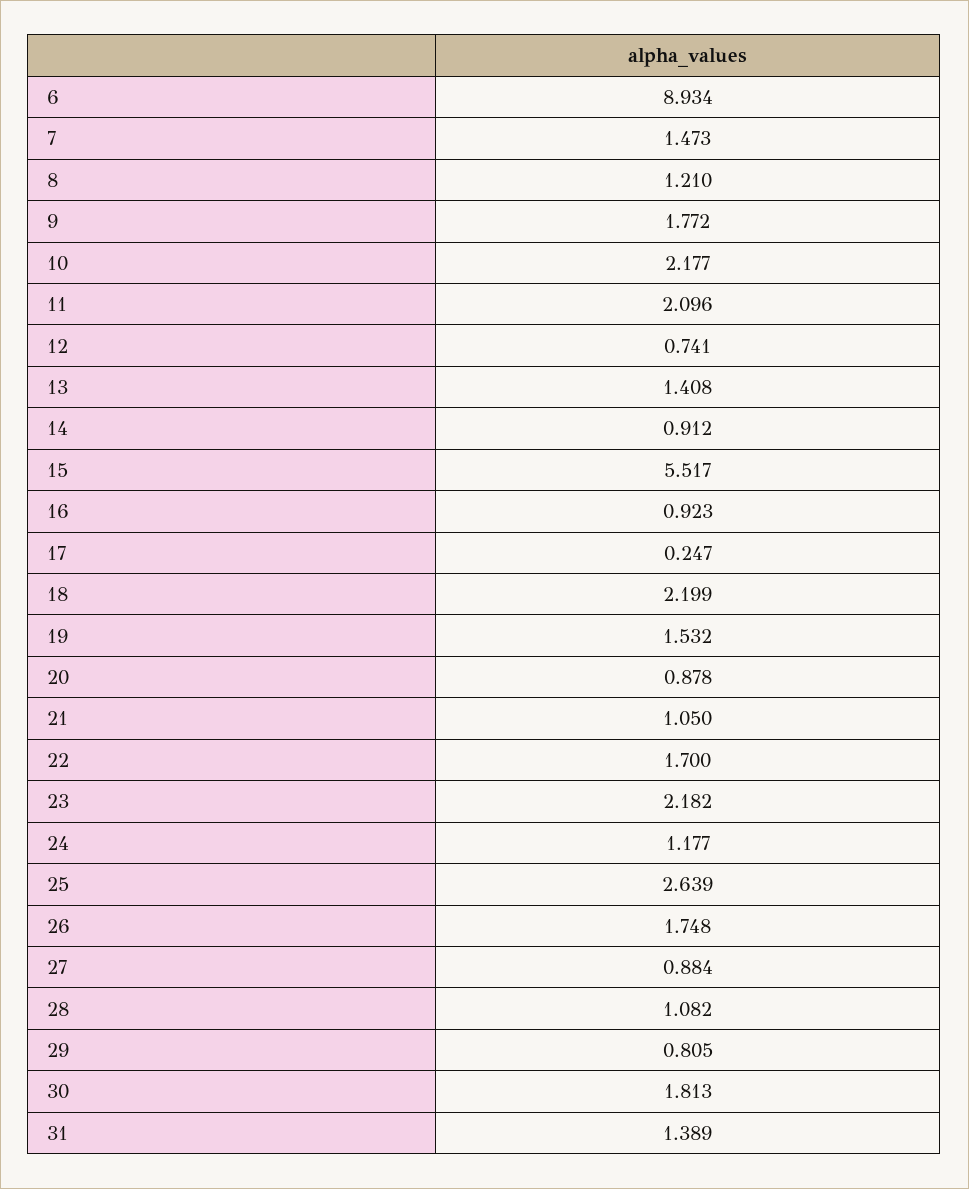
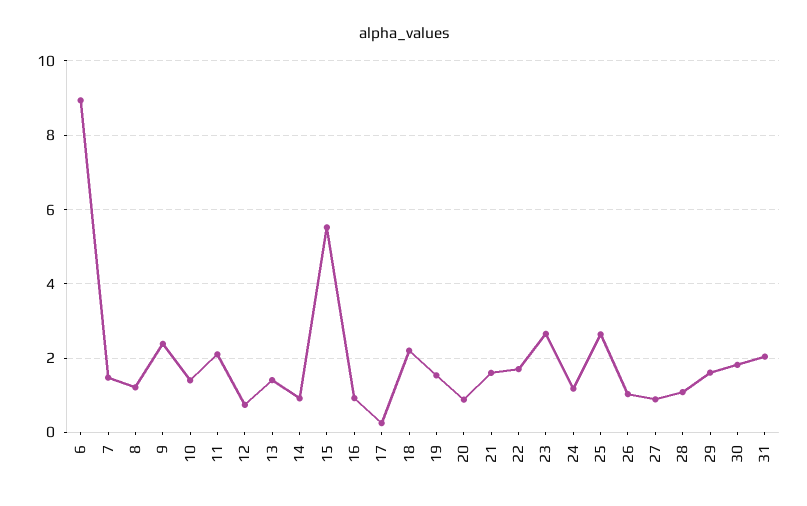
9: 1.772 -> 2.4
10: 2.177 -> 1.4
21: 1.05 -> 1.6
23: 2.182 -> 2.6
26: 1.748 -> 1
29: 0.805 -> 1.6
31: 1.389 -> 2

